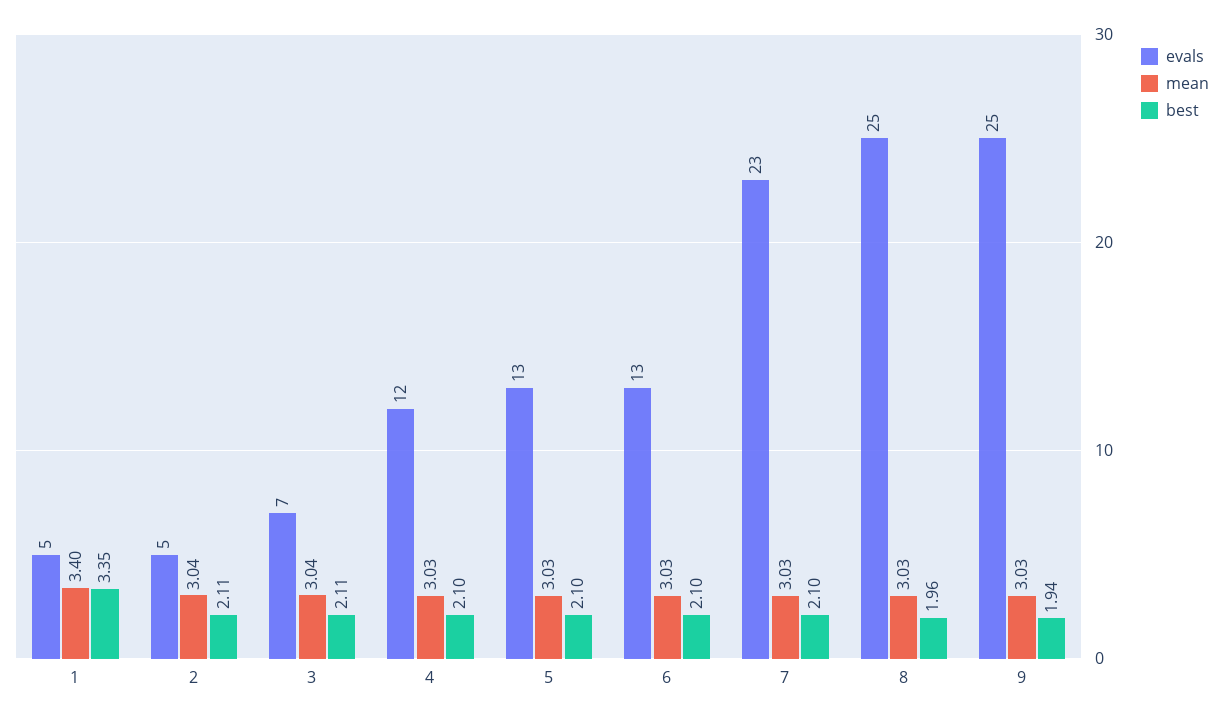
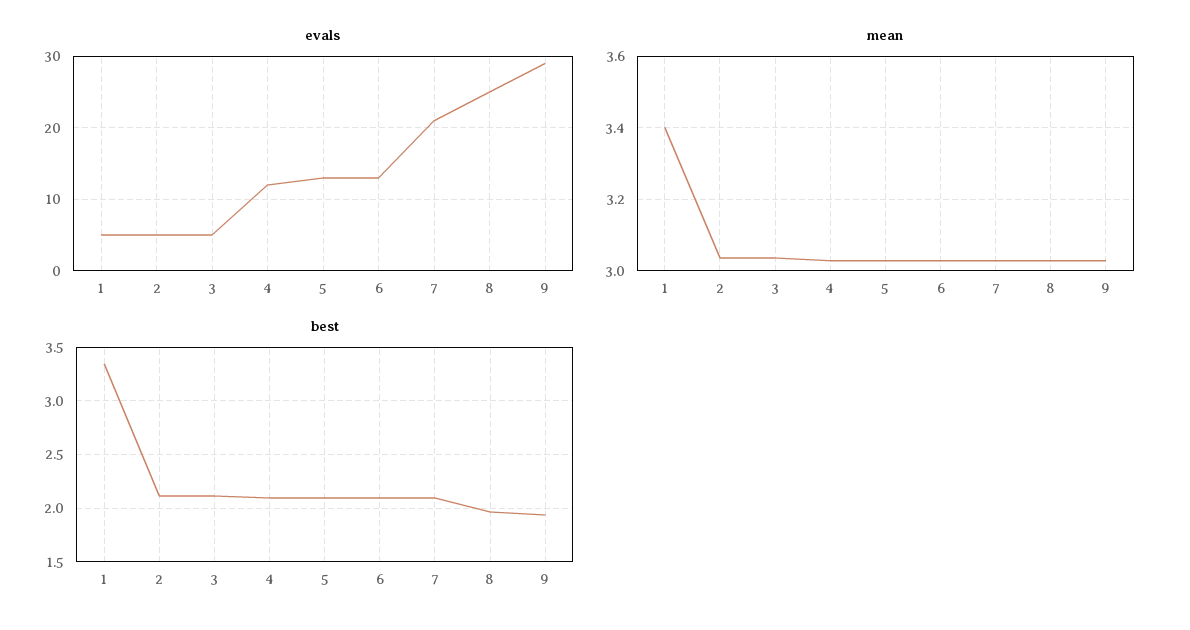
evals, 3: 7 -> 5
evals, 7: 23 -> 21
evals, 9: 25 -> 29

